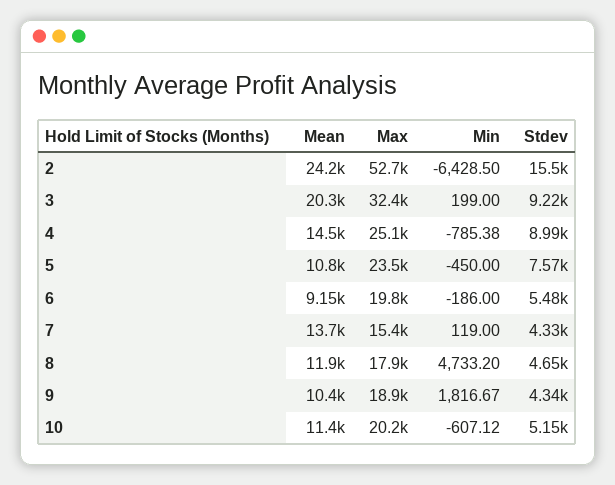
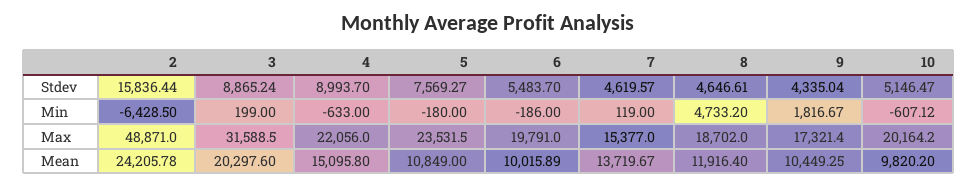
Max, 2: 52700 -> 48871
Stdev, 2: 15500 -> 15836.44
Max, 3: 32400 -> 31588.5
Stdev, 3: 9220 -> 8865.24
Mean, 4: 14500 -> 15095.8
Max, 4: 25100 -> 22056
Min, 4: -785.38 -> -633
Min, 5: -450 -> -180
Mean, 6: 9150 -> 10015.89
Stdev, 7: 4330 -> 4619.57
Max, 8: 17900 -> 18702
Max, 9: 18900 -> 17321.4
Mean, 10: 11400 -> 9820.2

